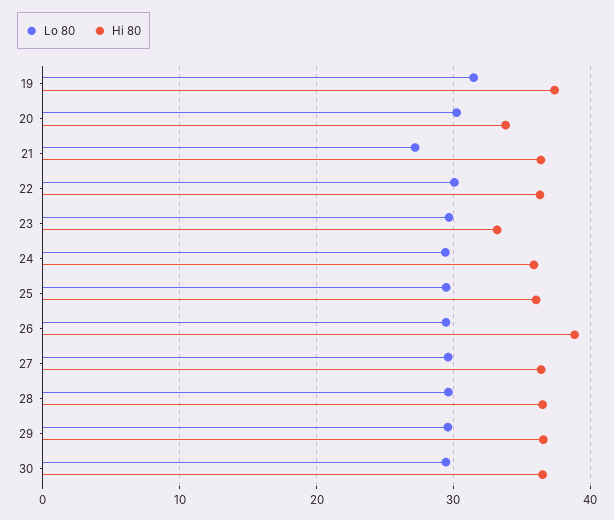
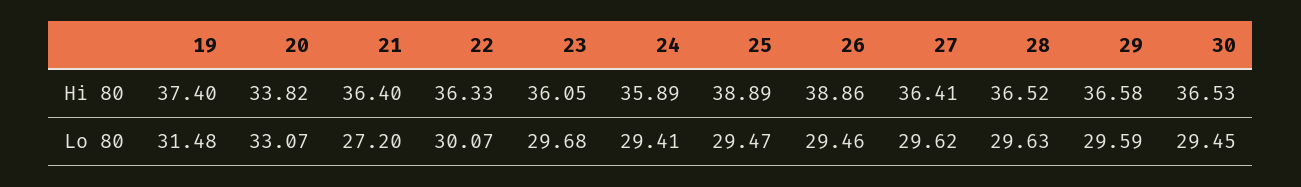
Lo 80, 20: 30 -> 33.07
Hi 80, 23: 33 -> 36.05
Hi 80, 25: 36 -> 38.89

